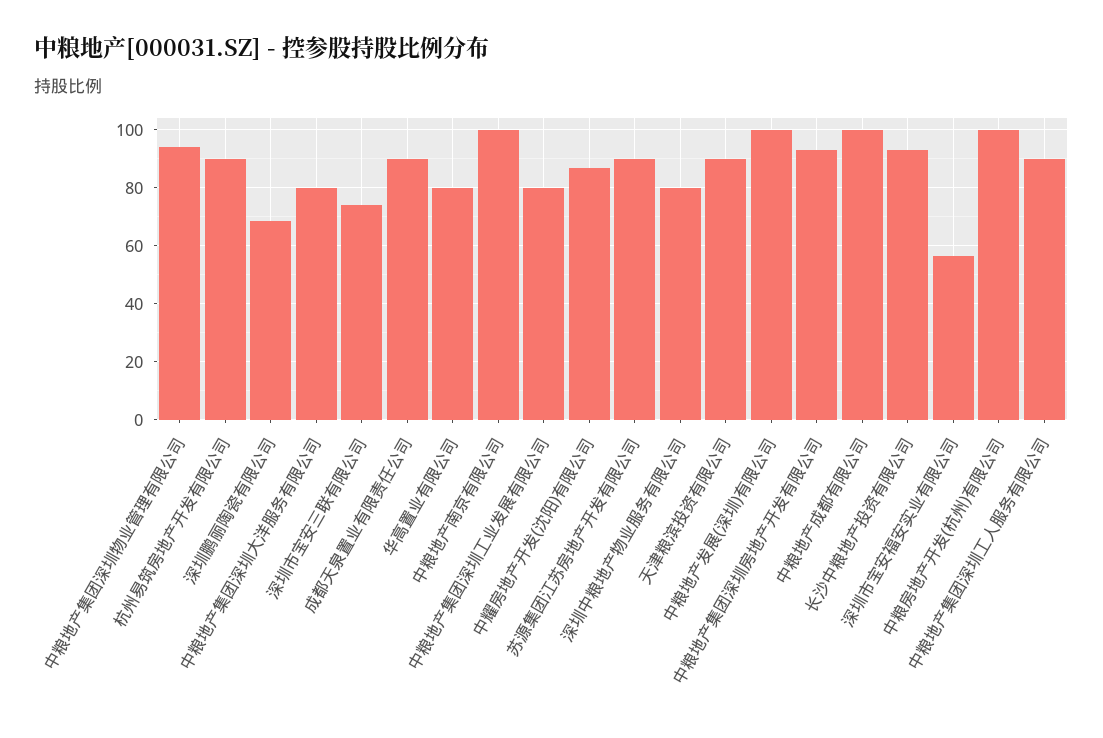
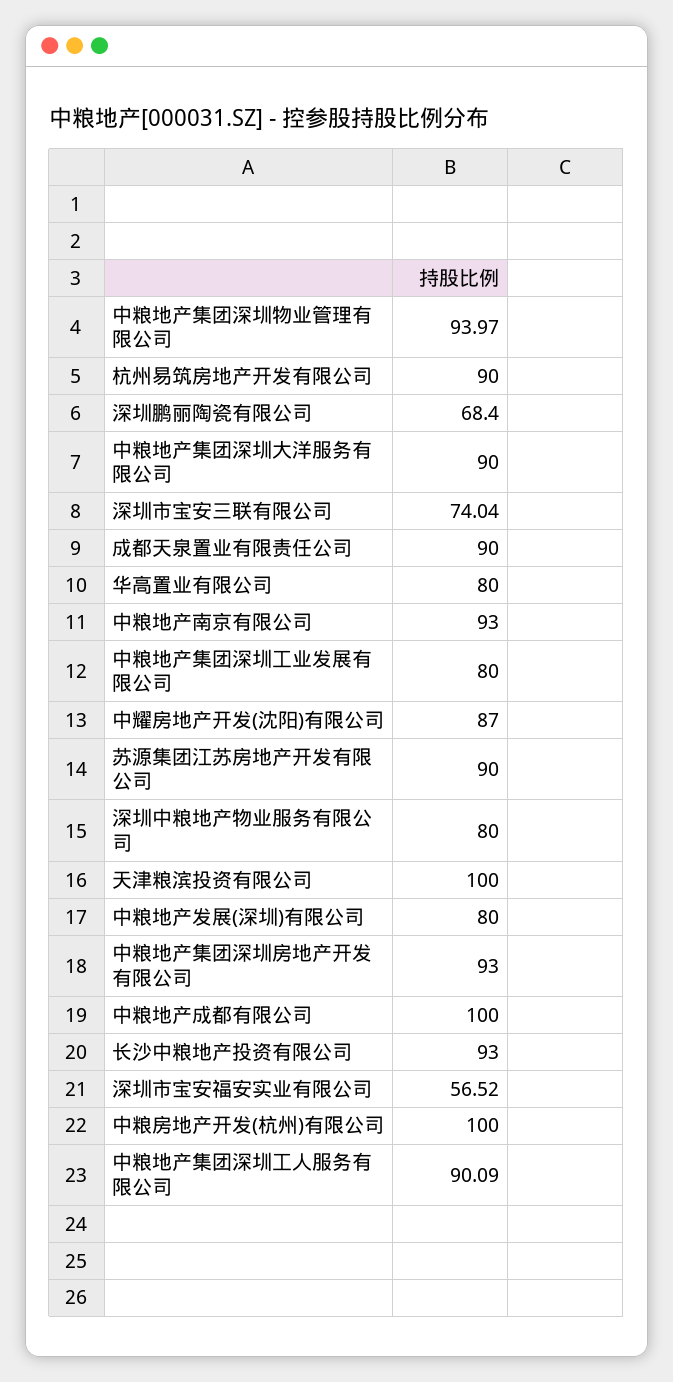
中粮地产集团深圳大洋服务有限公司: 80 -> 90
中粮地产南京有限公司: 100 -> 93
天津粮滨投资有限公司: 90 -> 100
中粮地产发展(深圳)有限公司: 100 -> 80

